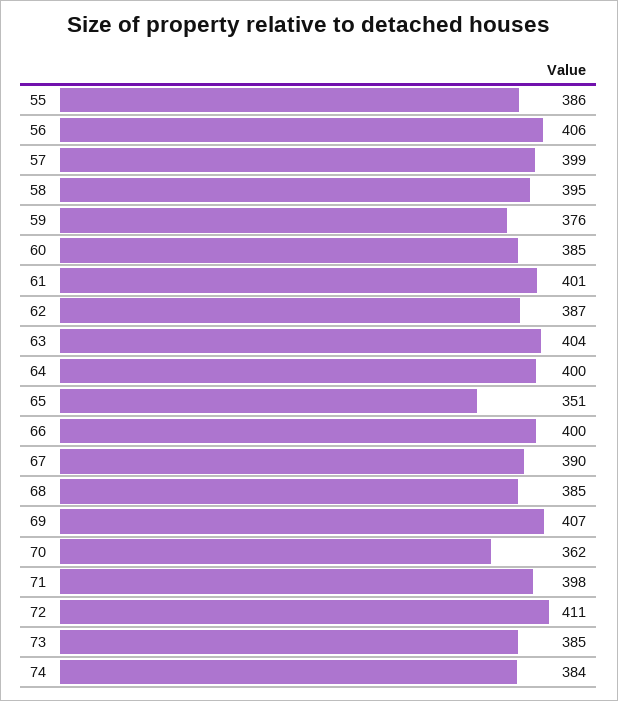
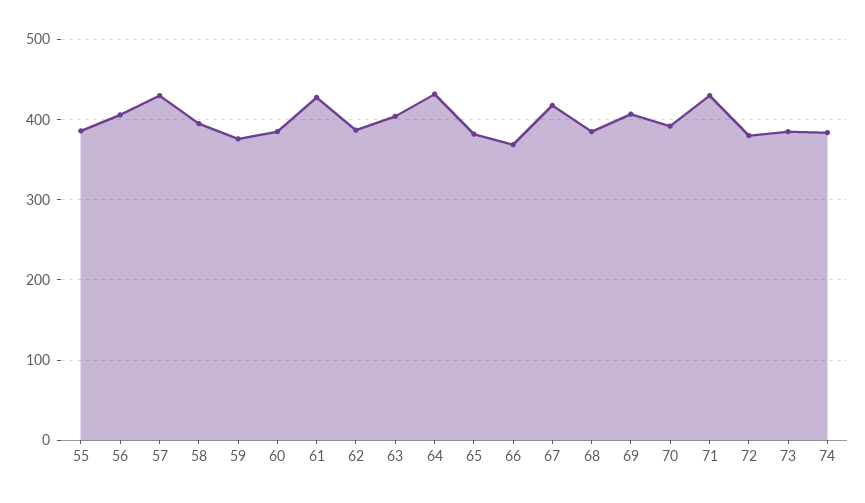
57: 399 -> 430
61: 401 -> 430
64: 400 -> 430
65: 351 -> 380
66: 400 -> 370
67: 390 -> 420
70: 362 -> 390
71: 398 -> 430
72: 411 -> 380

